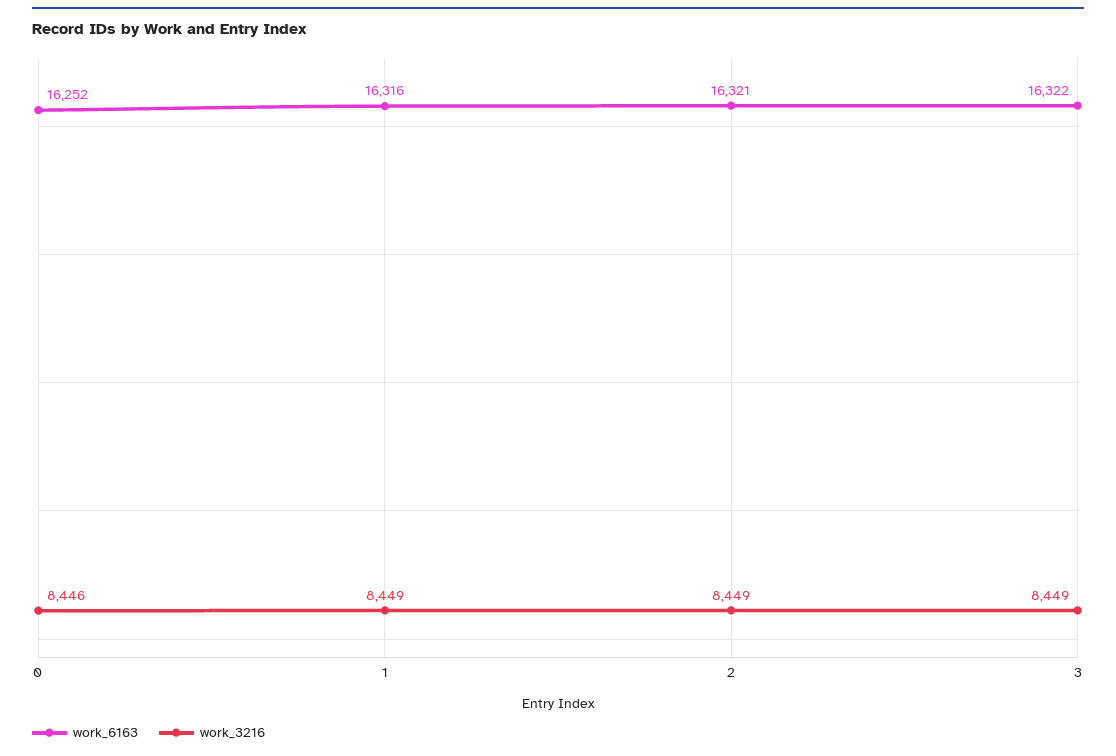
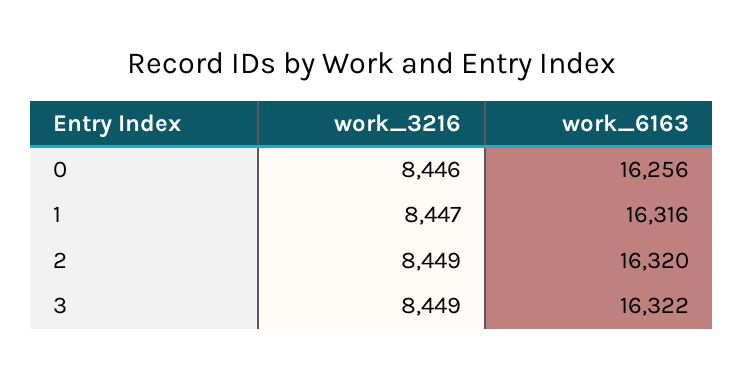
work_6163, 0: 16252 -> 16256
work_3216, 1: 8449 -> 8447
work_6163, 2: 16321 -> 16320

